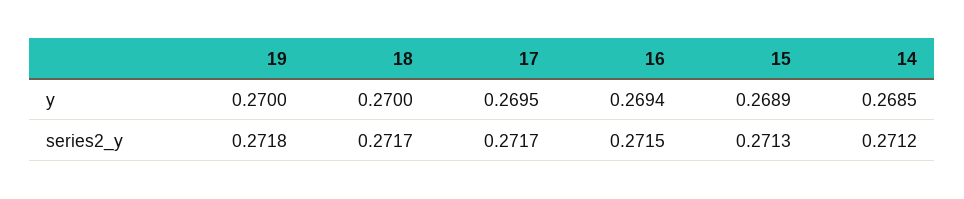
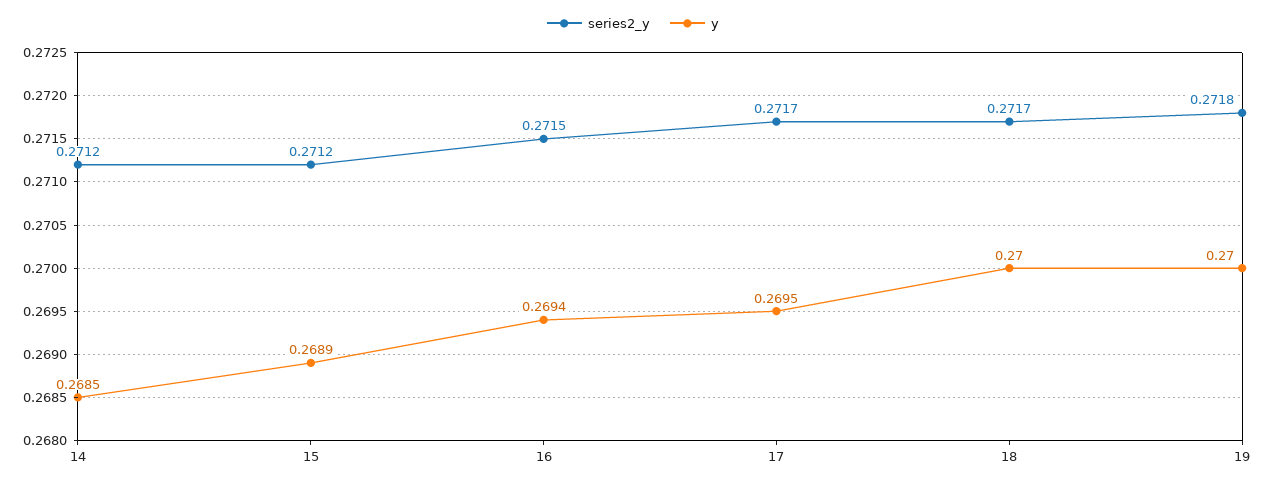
series2_y, 15: 0.2713 -> 0.2712

